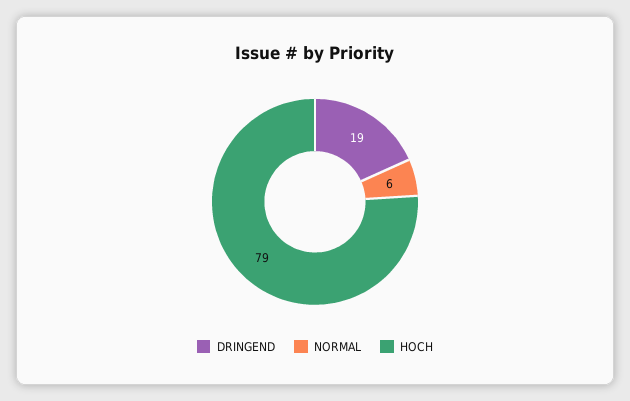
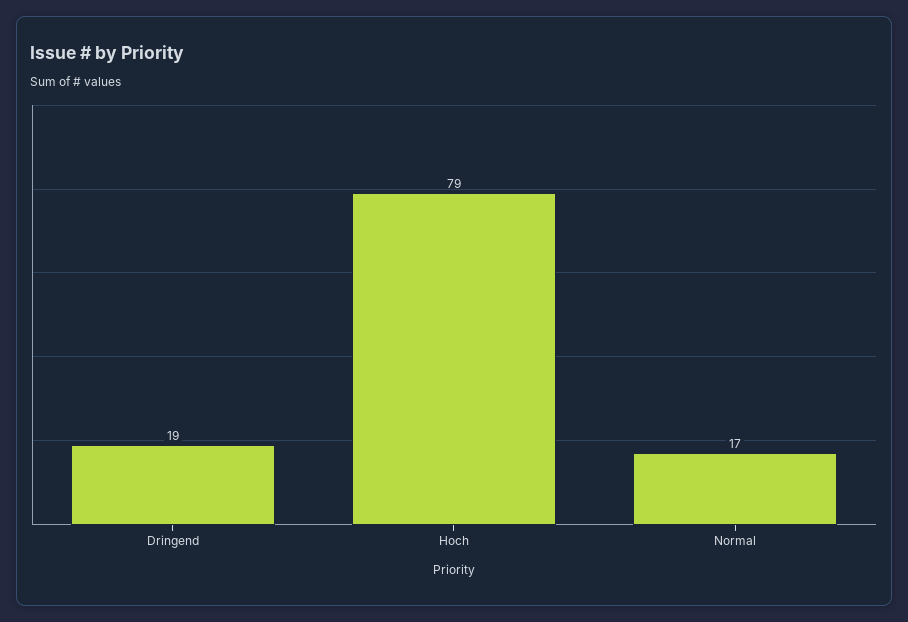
NORMAL: 6 -> 17

